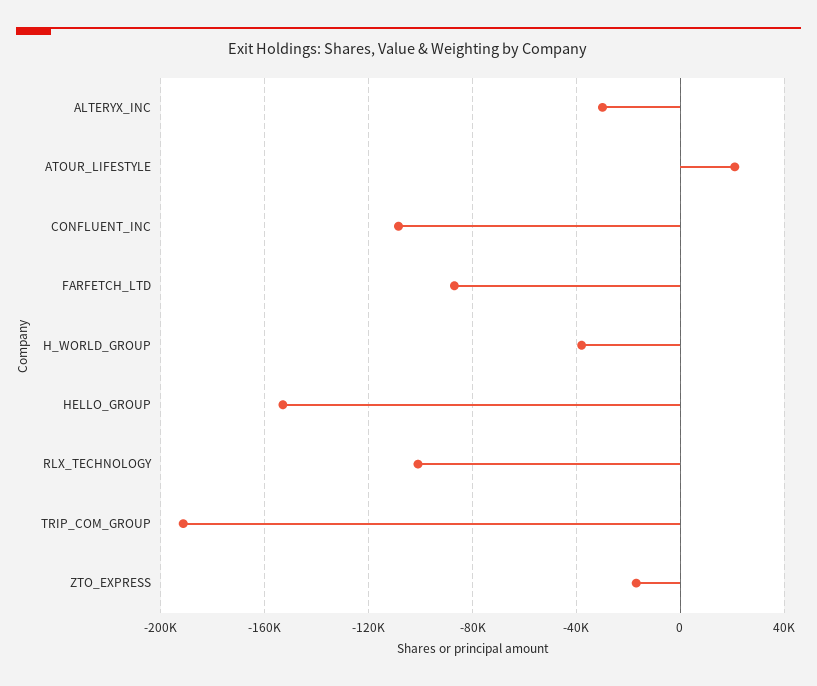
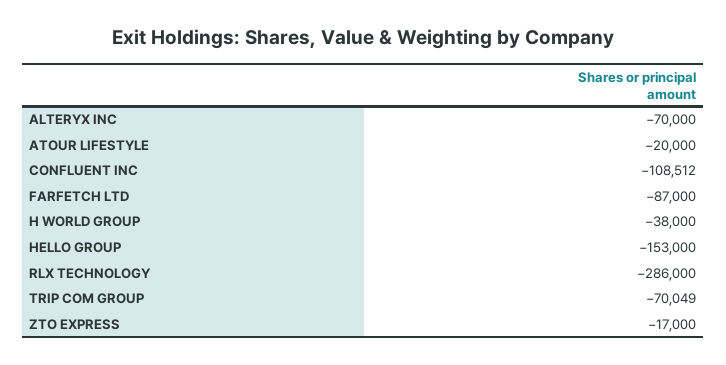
ALTERYX_INC: -30000 -> -70000
ATOUR_LIFESTYLE: 20000 -> -20000
RLX_TECHNOLOGY: -100000 -> -286000
TRIP_COM_GROUP: -190000 -> -70049

